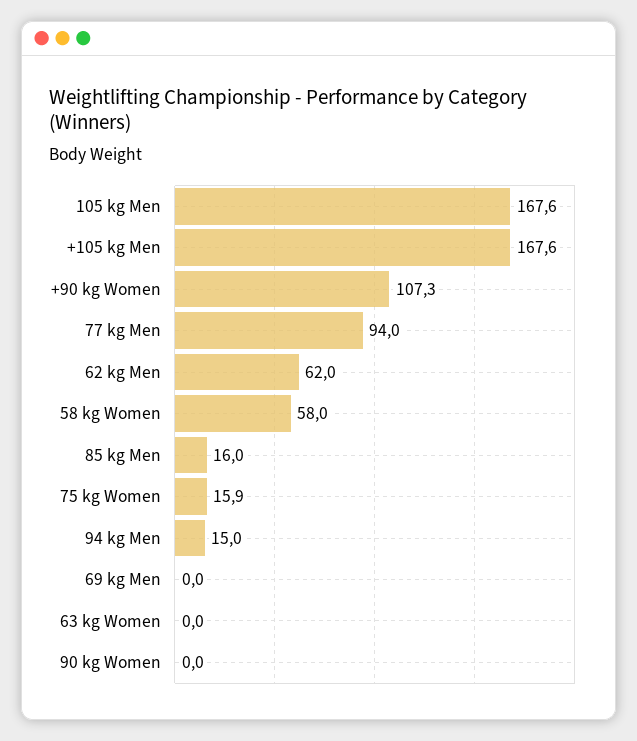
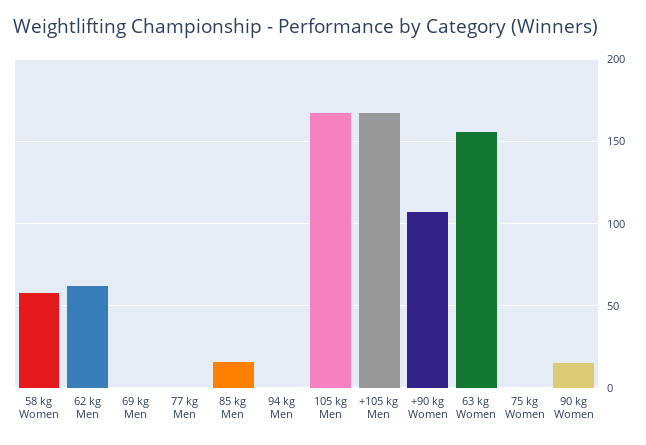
77 kg Men: 94 -> 0
75 kg Women: 15.9 -> 0
94 kg Men: 15 -> 0
63 kg Women: 0 -> 155
90 kg Women: 0 -> 15

